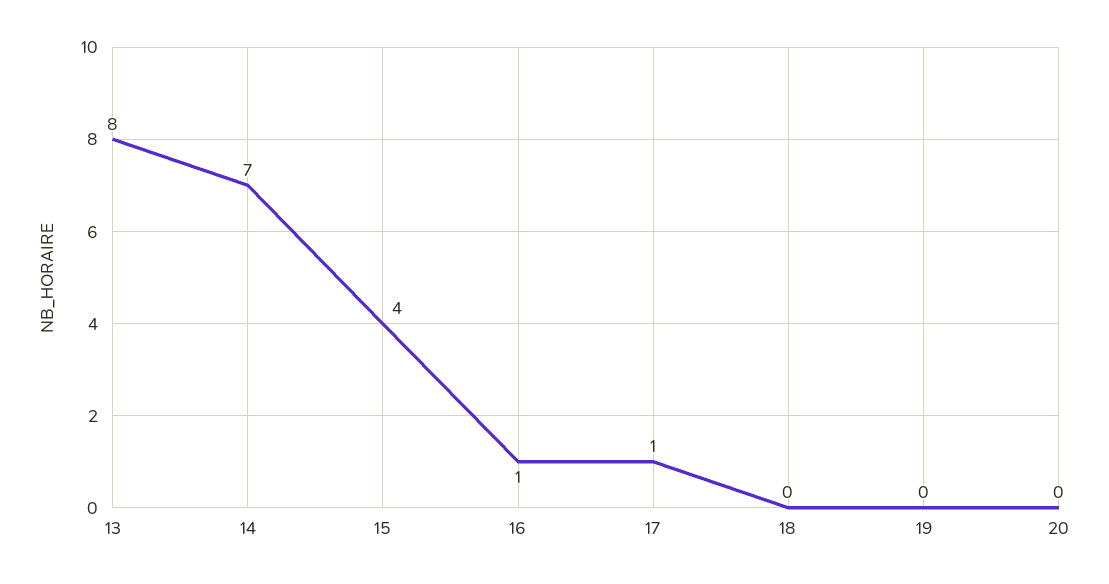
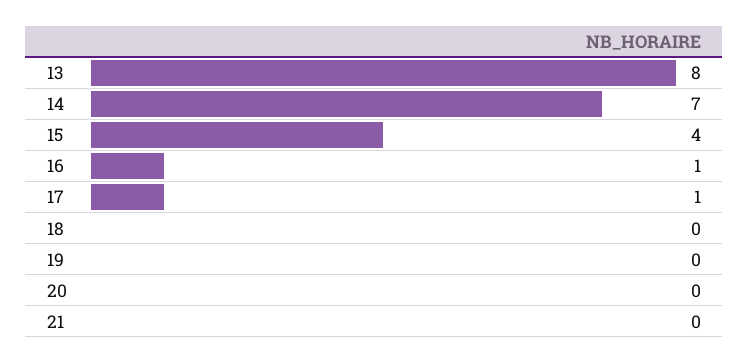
21: none -> 0

